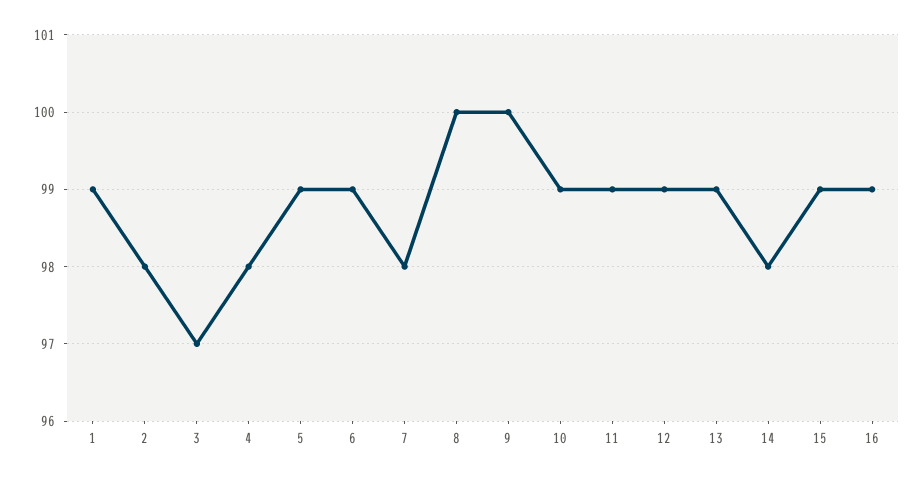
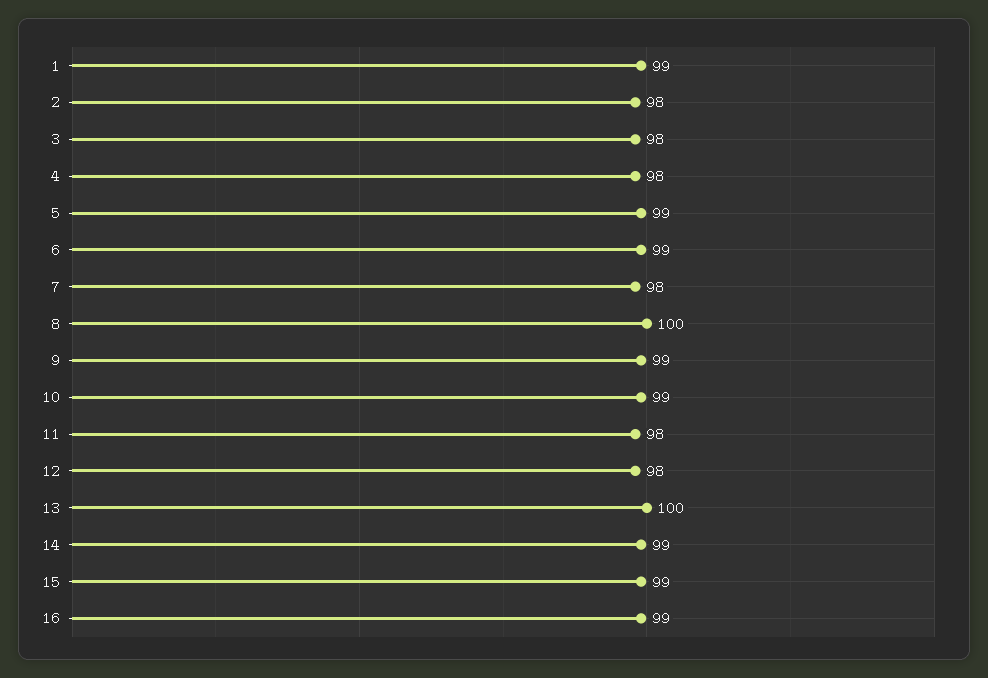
3: 97 -> 98
9: 100 -> 99
11: 99 -> 98
12: 99 -> 98
13: 99 -> 100
14: 98 -> 99

